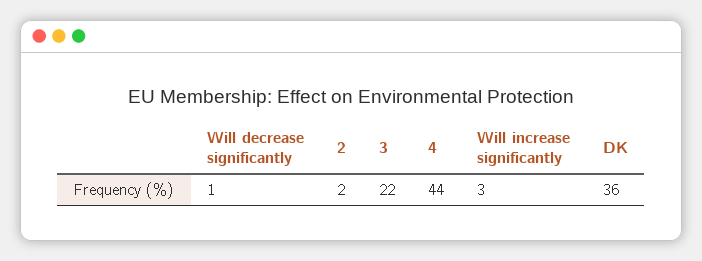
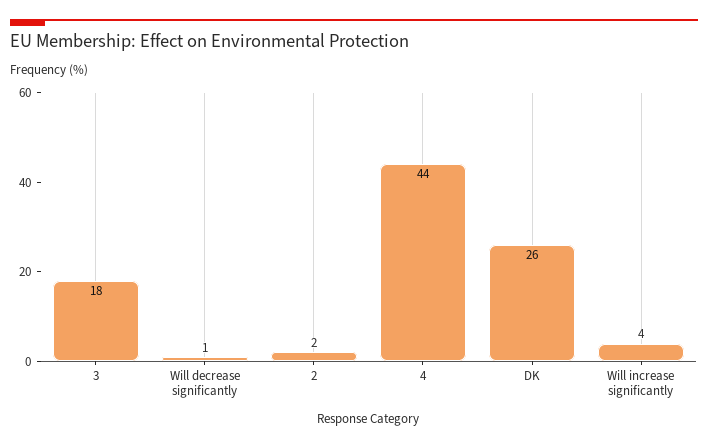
3: 22 -> 18
Will increase significantly: 3 -> 4
DK: 36 -> 26

